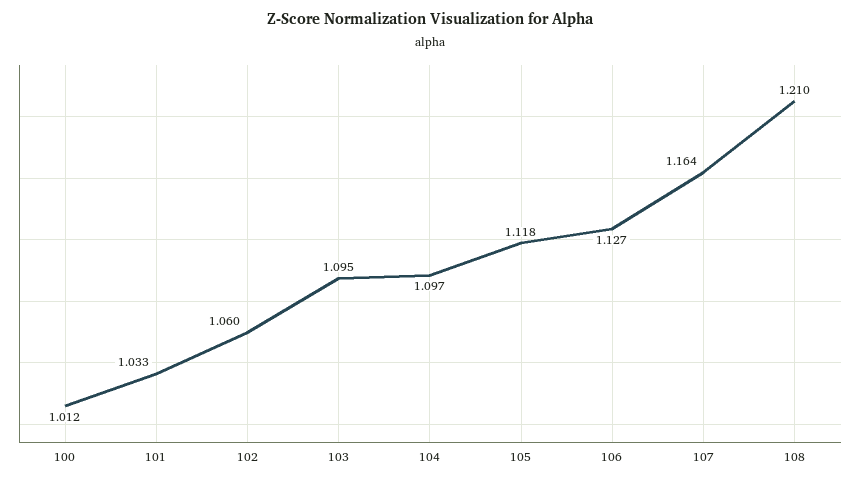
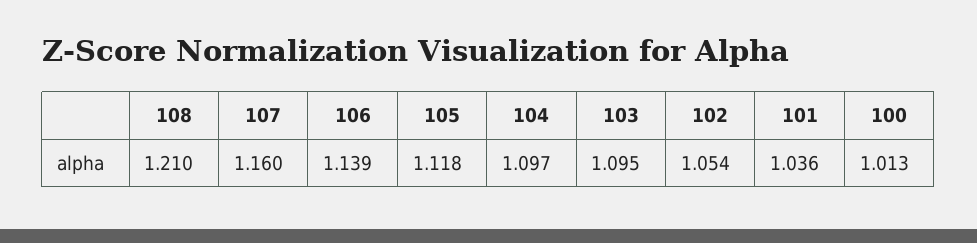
100: 1.012 -> 1.013
101: 1.033 -> 1.036
102: 1.06 -> 1.054
106: 1.127 -> 1.139
107: 1.164 -> 1.16

